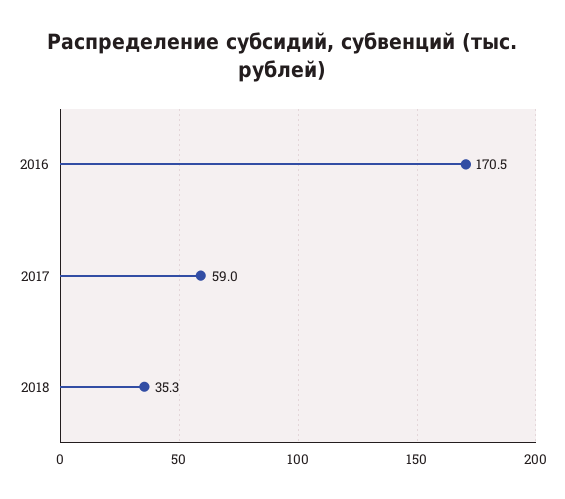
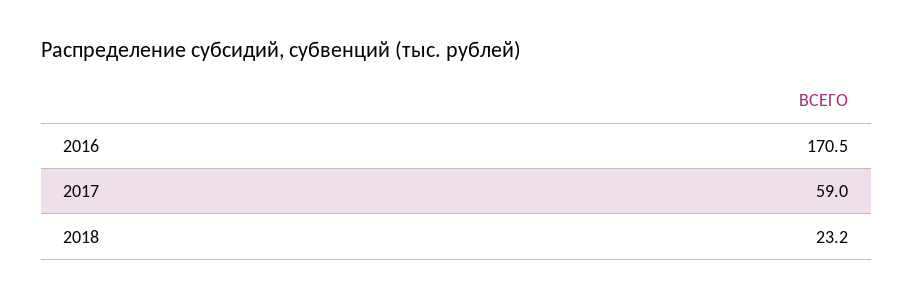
2018: 35.3 -> 23.2

